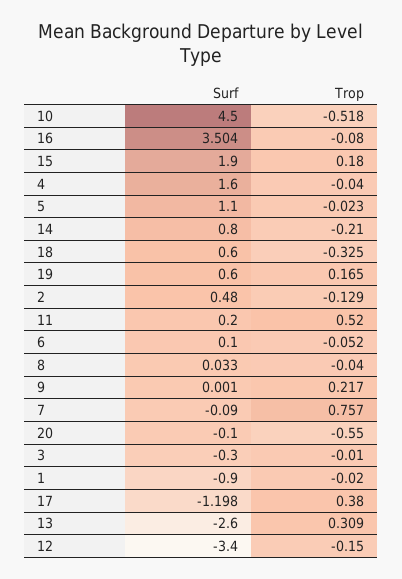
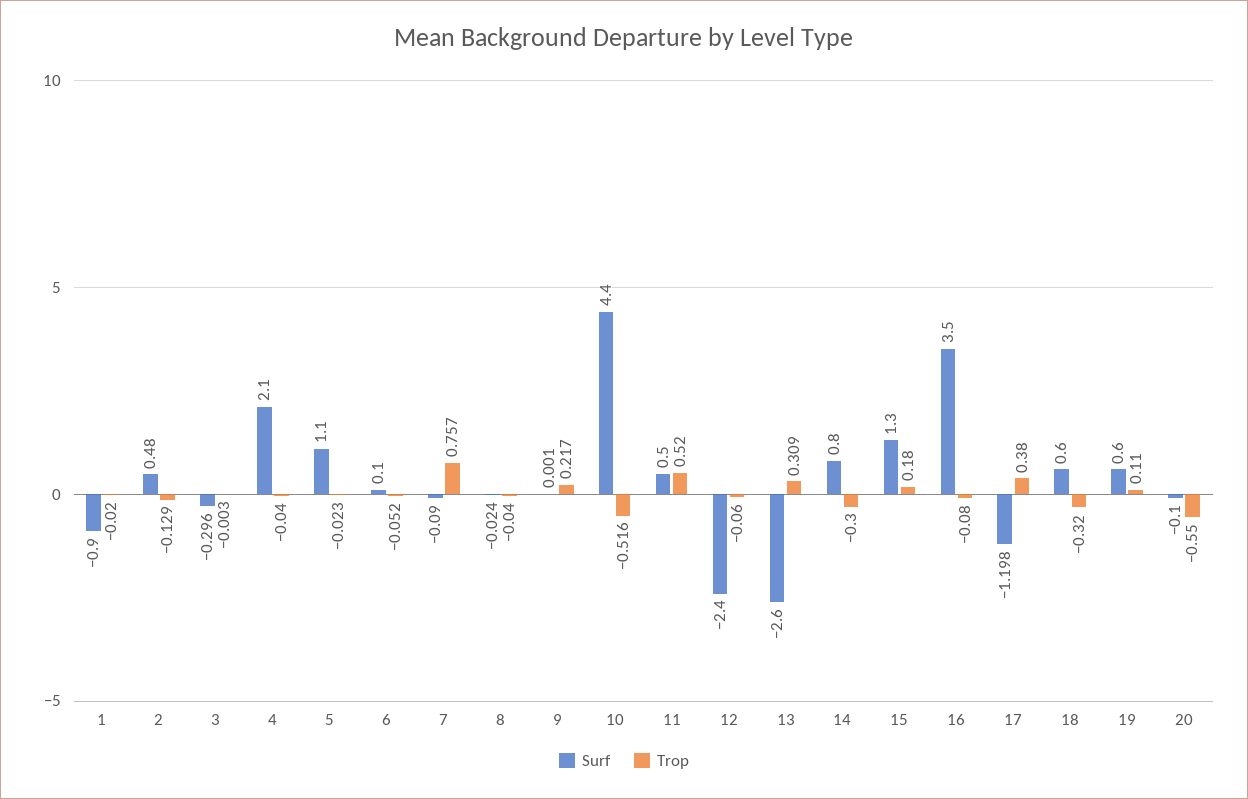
Surf, 10: 4.5 -> 4.4
Trop, 10: -0.518 -> -0.516
Surf, 16: 3.504 -> 3.5
Surf, 15: 1.9 -> 1.3
Surf, 4: 1.6 -> 2.1
Trop, 14: -0.21 -> -0.3
Trop, 18: -0.325 -> -0.32
Trop, 19: 0.165 -> 0.11
Surf, 11: 0.2 -> 0.5
Surf, 8: 0.033 -> -0.024
Surf, 3: -0.3 -> -0.296
Trop, 3: -0.01 -> -0.003
Surf, 12: -3.4 -> -2.4
Trop, 12: -0.15 -> -0.06

